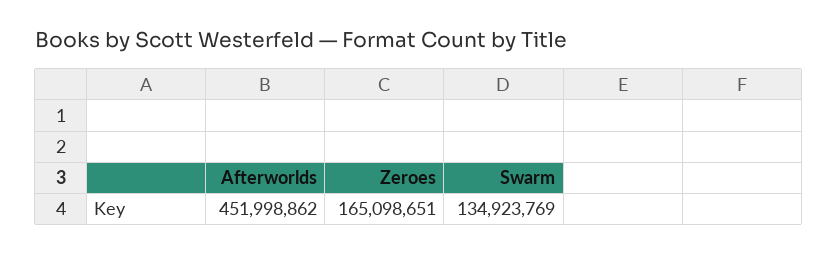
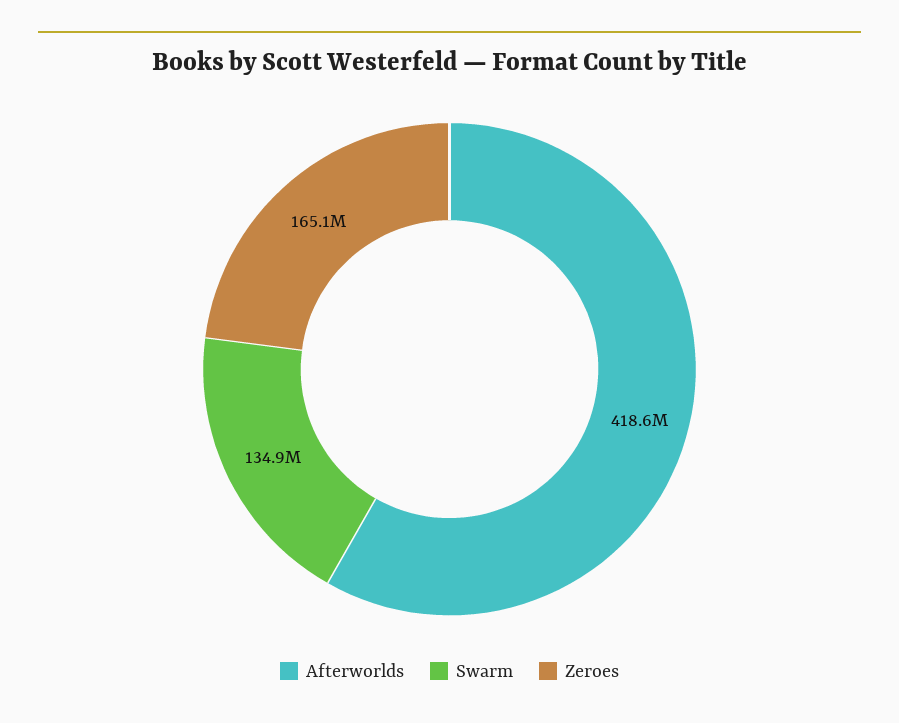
Afterworlds: 451998862 -> 418600000

